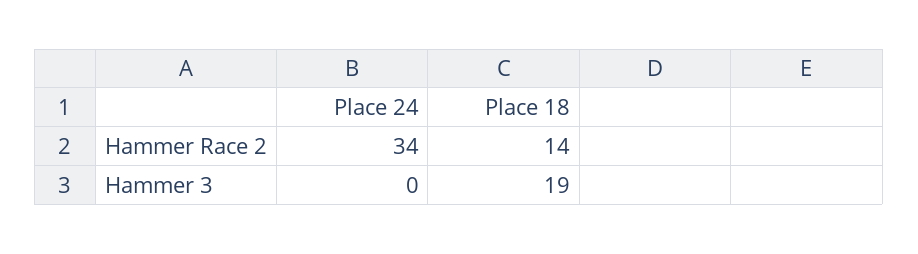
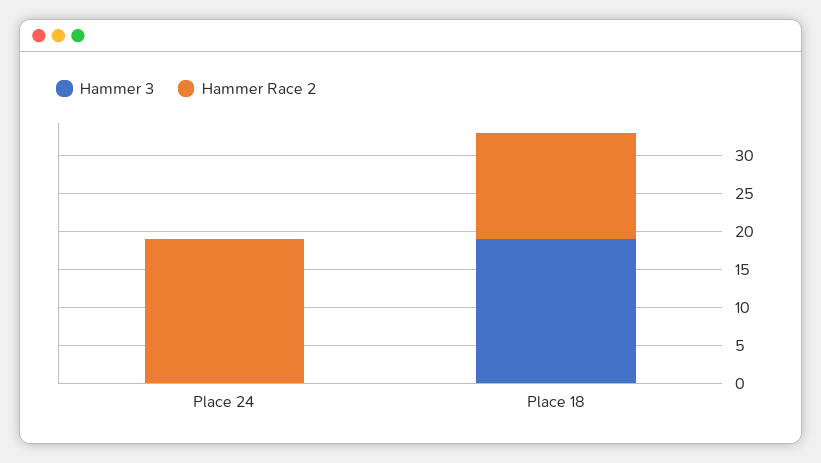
Hammer Race 2, Place 24: 34 -> 20

